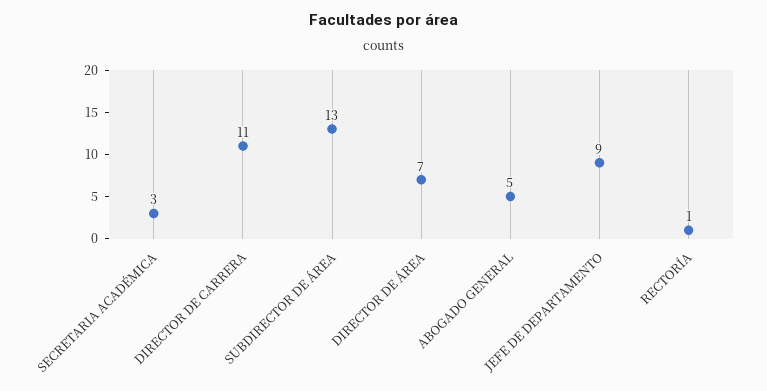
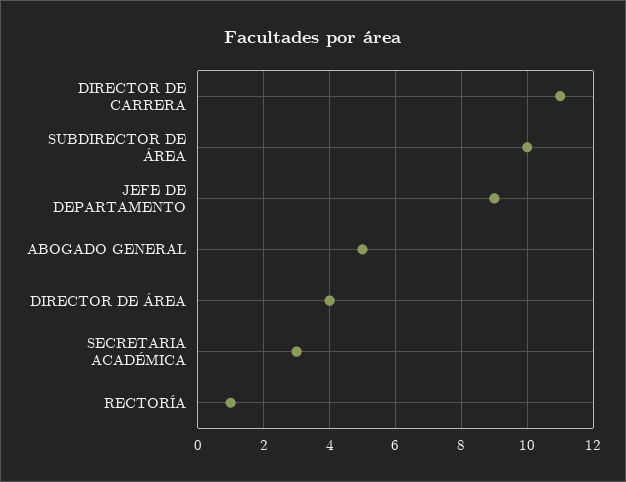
SUBDIRECTOR DE ÁREA: 13 -> 10
DIRECTOR DE ÁREA: 7 -> 4

